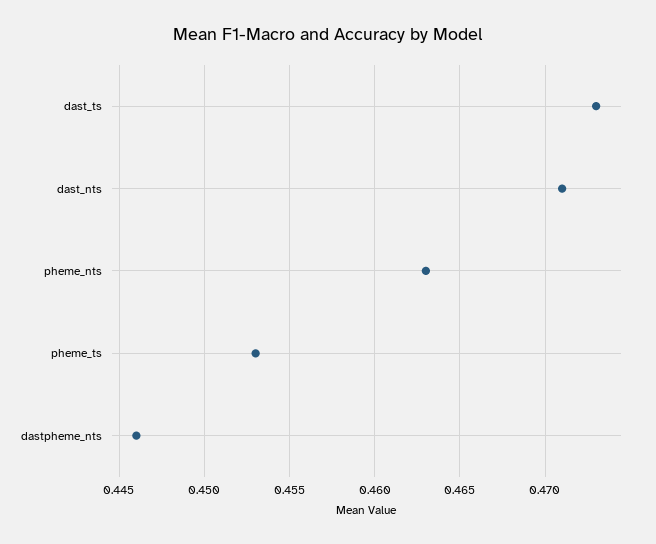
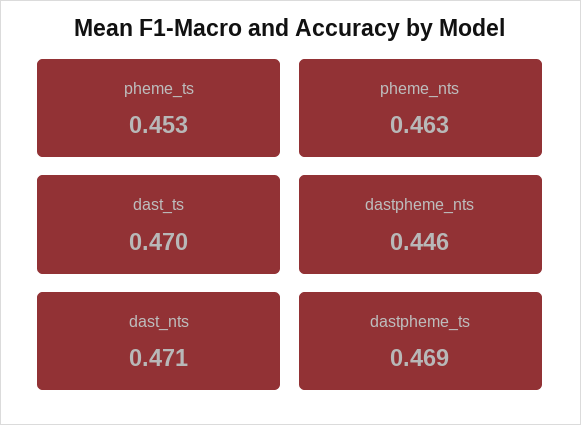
dast_ts: 0.473 -> 0.47
dastpheme_ts: none -> 0.469

